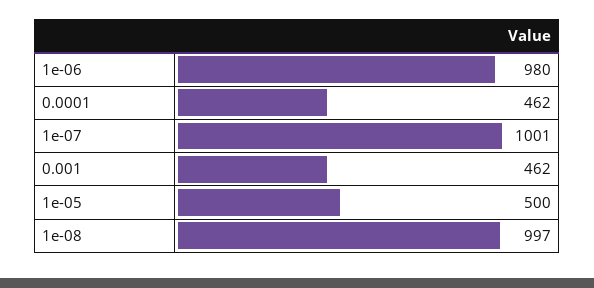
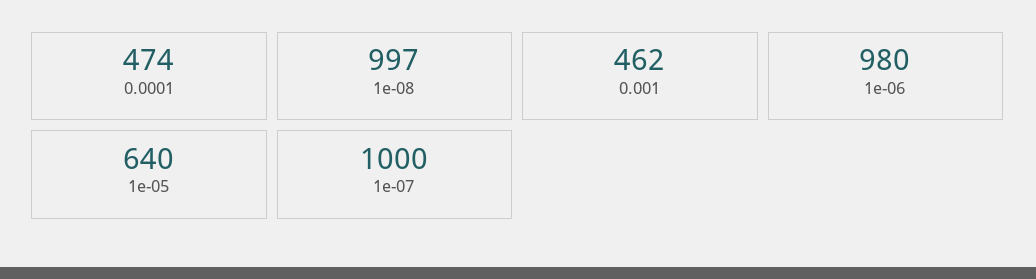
0.0001: 462 -> 474
1e-07: 1001 -> 1000
1e-05: 500 -> 640

